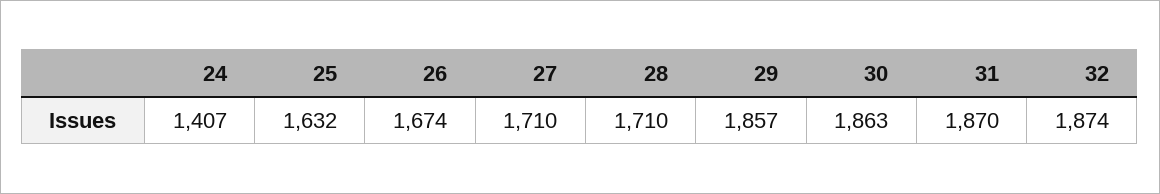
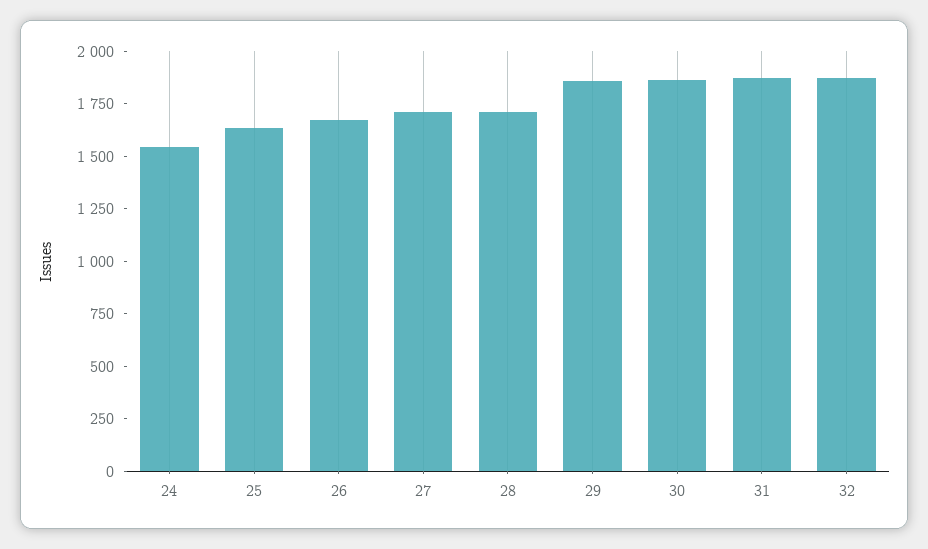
24: 1407 -> 1550

